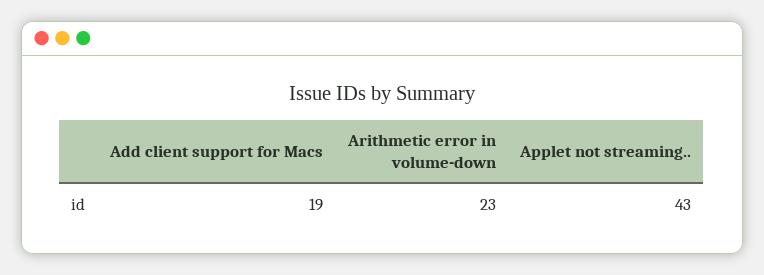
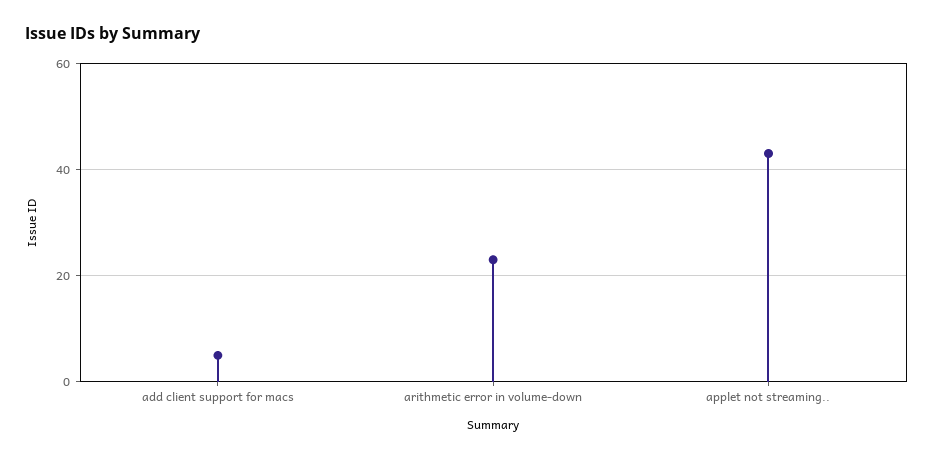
Add client support for Macs: 19 -> 5

